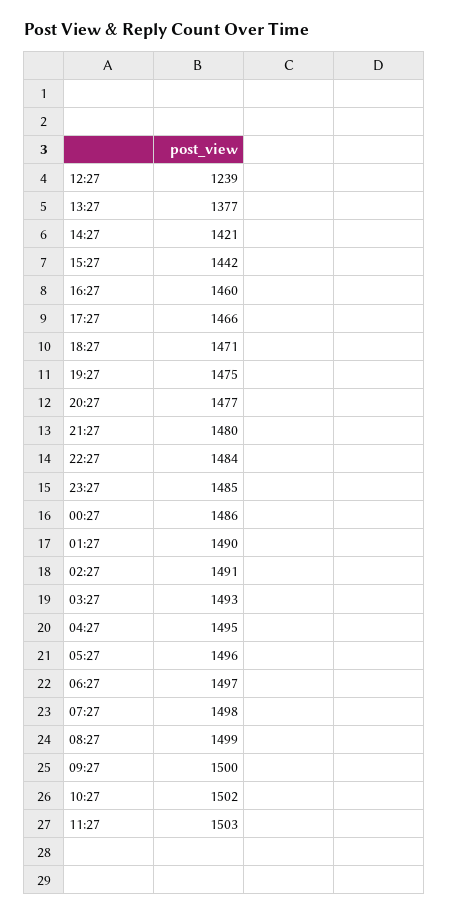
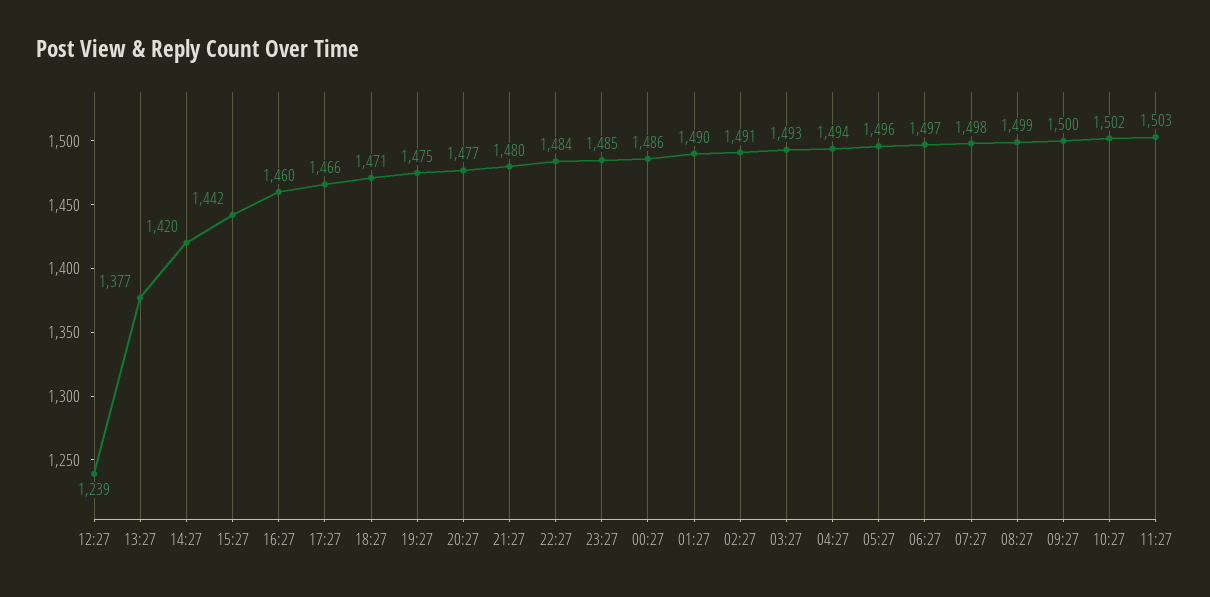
14:27: 1421 -> 1420
04:27: 1495 -> 1494

